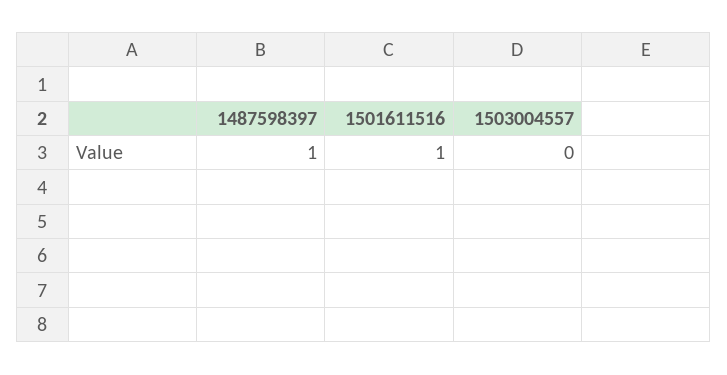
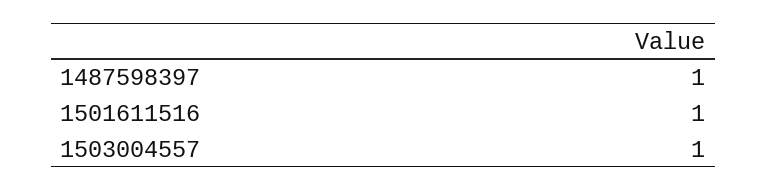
1503004557: 0 -> 1

